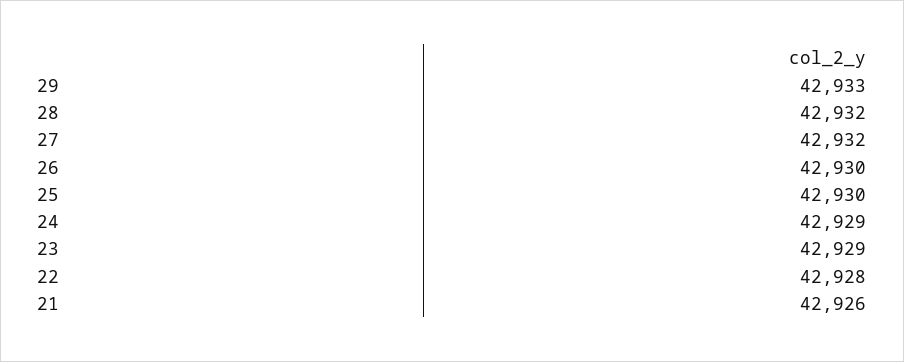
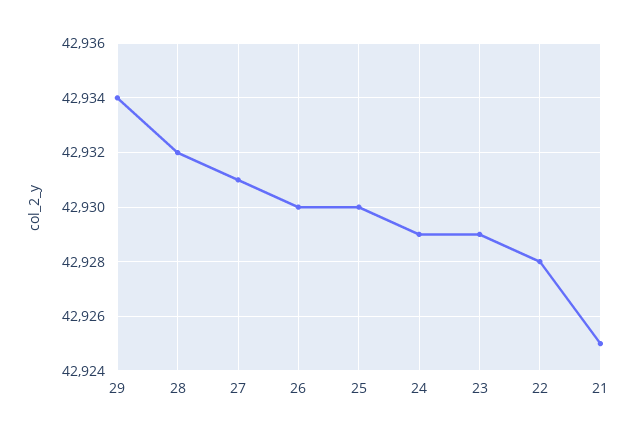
29: 42933 -> 42934
27: 42932 -> 42931
21: 42926 -> 42925

